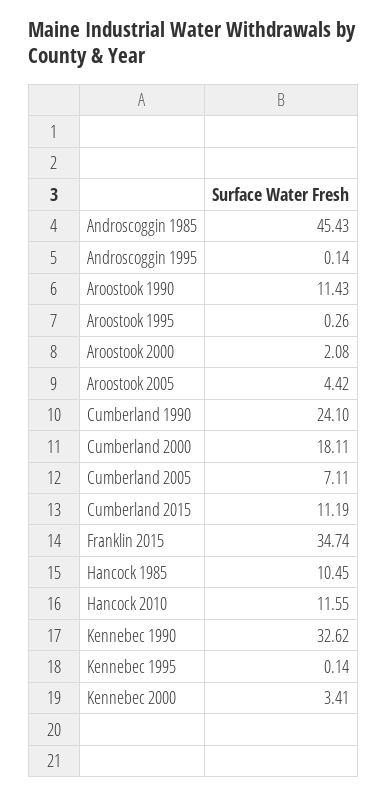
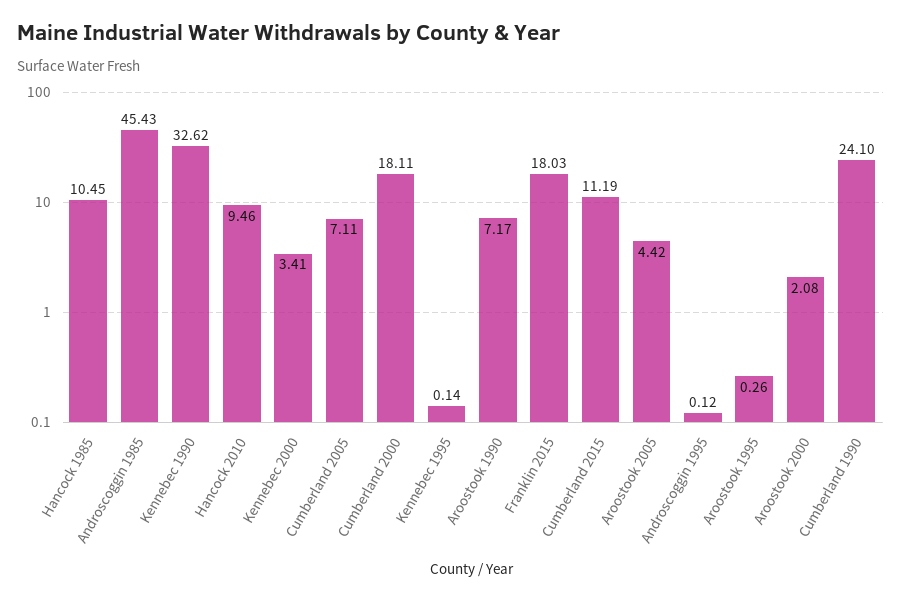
Androscoggin 1995: 0.14 -> 0.12
Aroostook 1990: 11.43 -> 7.17
Franklin 2015: 34.74 -> 18.03
Hancock 2010: 11.55 -> 9.46

